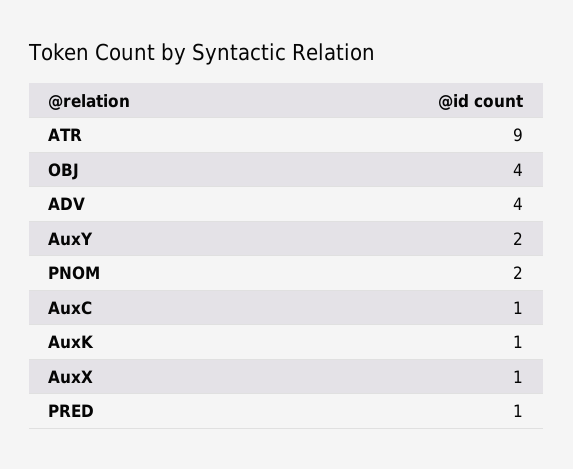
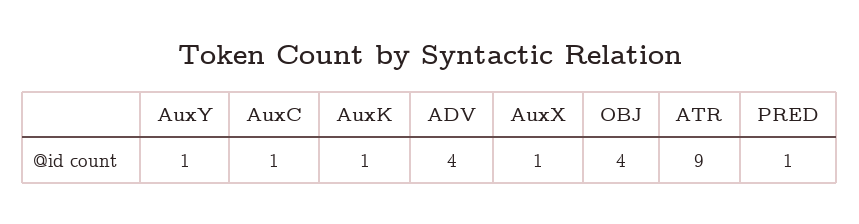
AuxY: 2 -> 1
PNOM: 2 -> none

